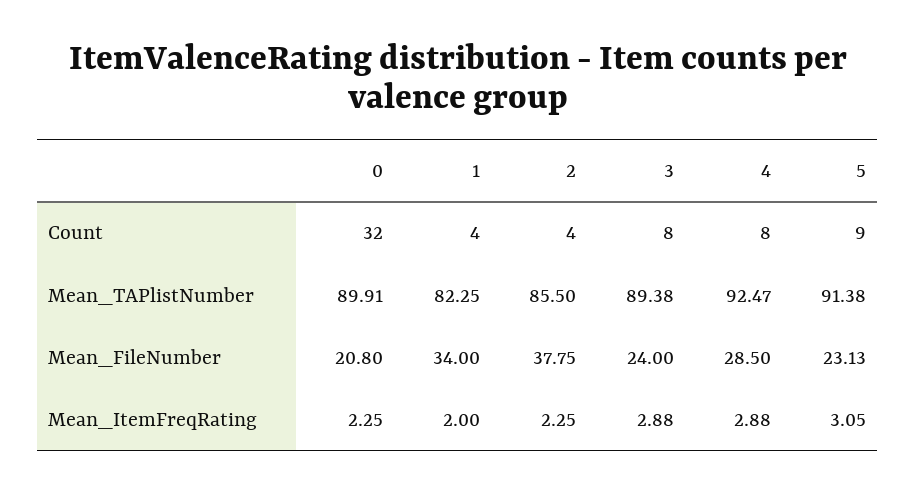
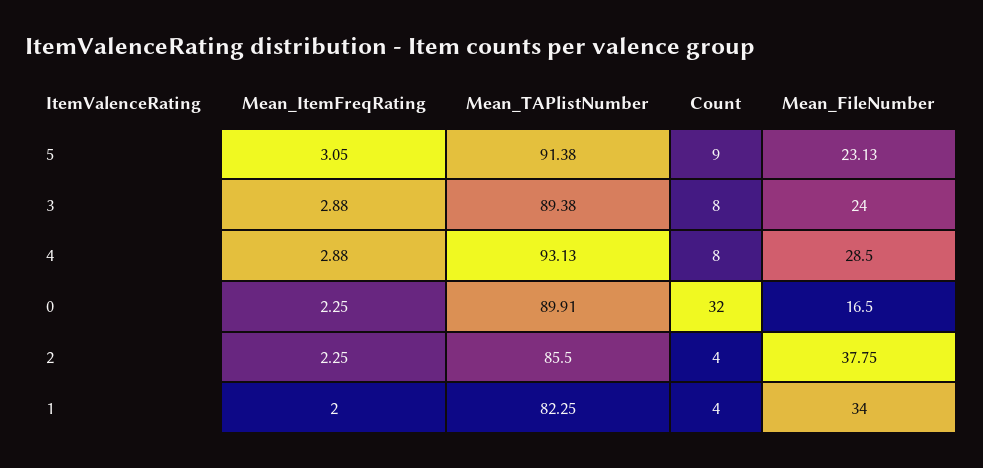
4, Mean_TAPlistNumber: 92.47 -> 93.13
0, Mean_FileNumber: 20.8 -> 16.5

